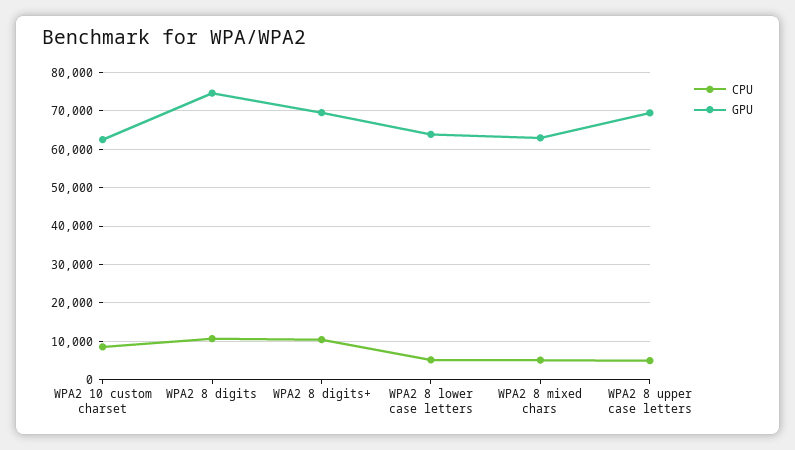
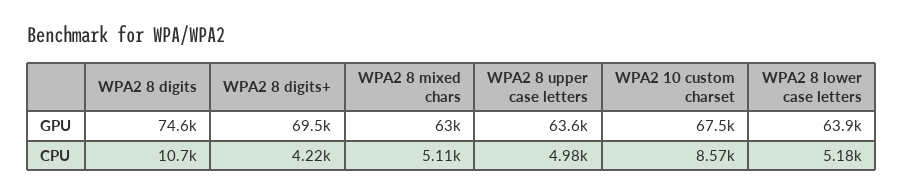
GPU, WPA2 10 custom charset: 62000 -> 67500
CPU, WPA2 8 digits+: 10000 -> 4220
GPU, WPA2 8 upper case letters: 70000 -> 63600

